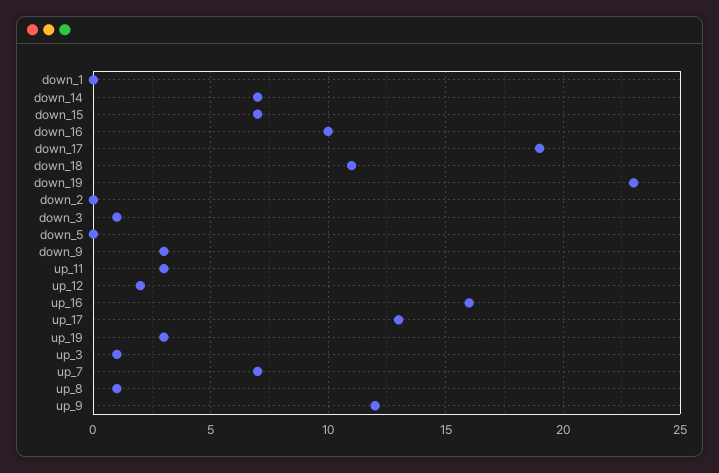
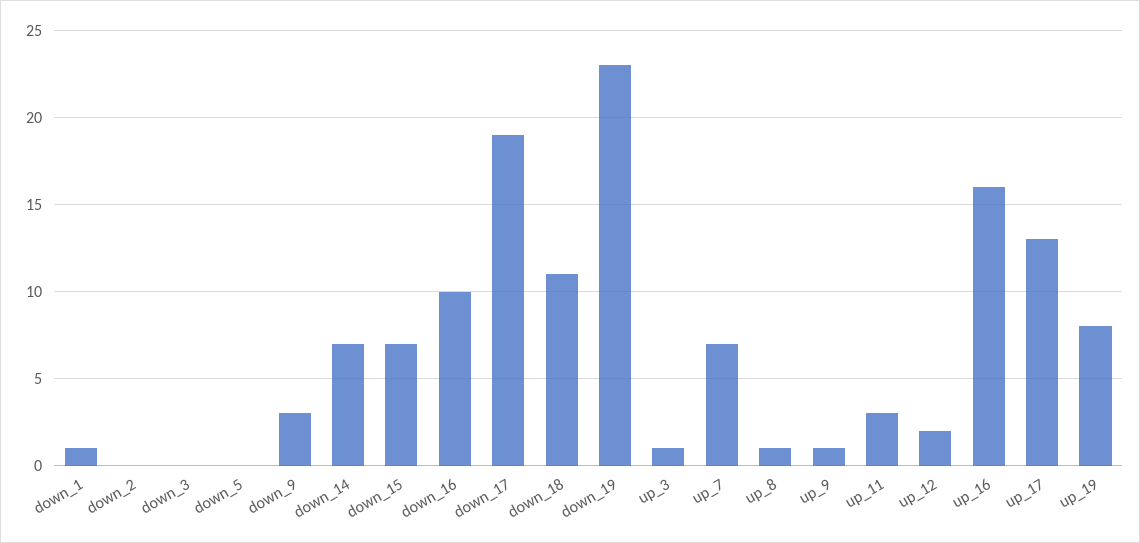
down_1: 0 -> 1
down_3: 1 -> 0
up_19: 3 -> 8
up_9: 12 -> 1

